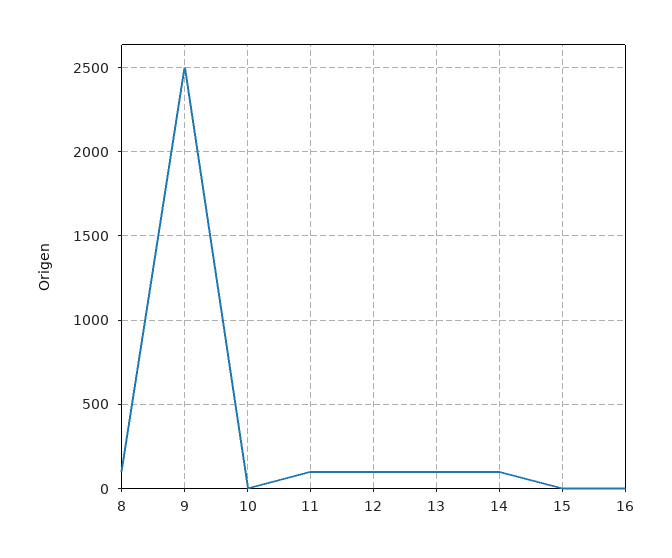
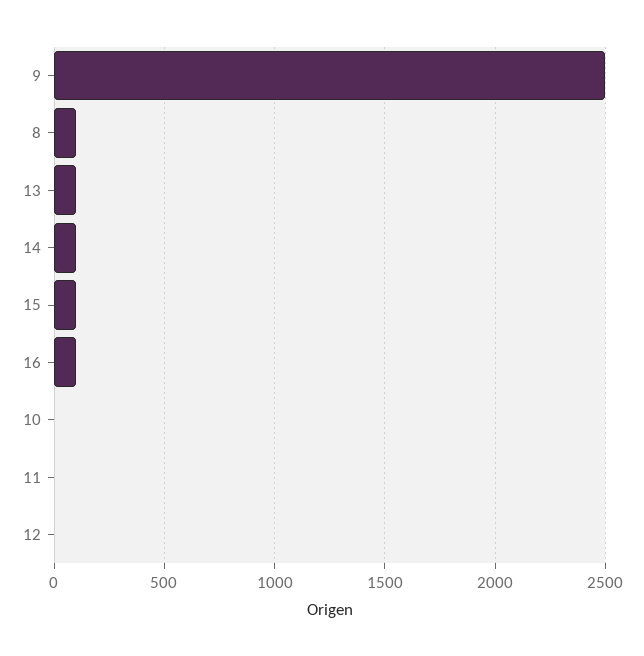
11: 100 -> 0
12: 100 -> 0
15: 0 -> 100
16: 0 -> 100

